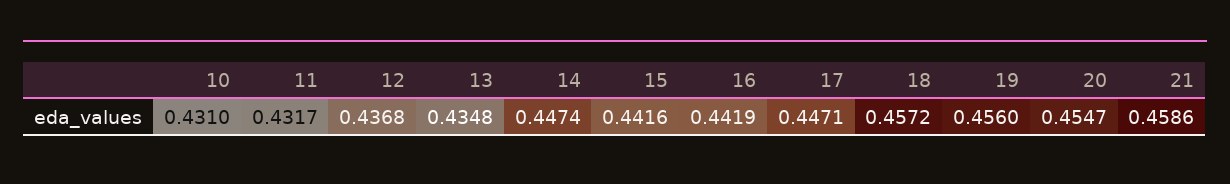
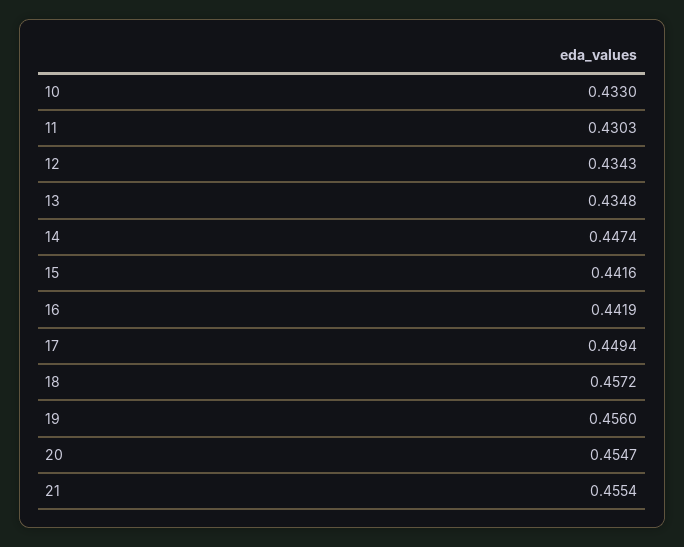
10: 0.431 -> 0.433
11: 0.4317 -> 0.4303
12: 0.4368 -> 0.4343
17: 0.4471 -> 0.4494
21: 0.4586 -> 0.4554

